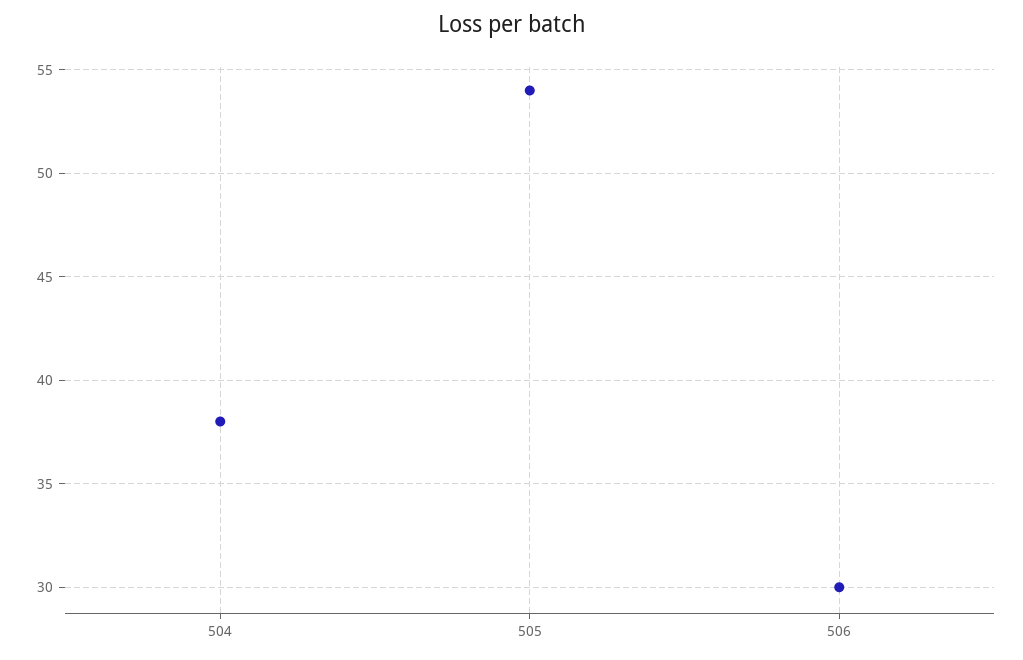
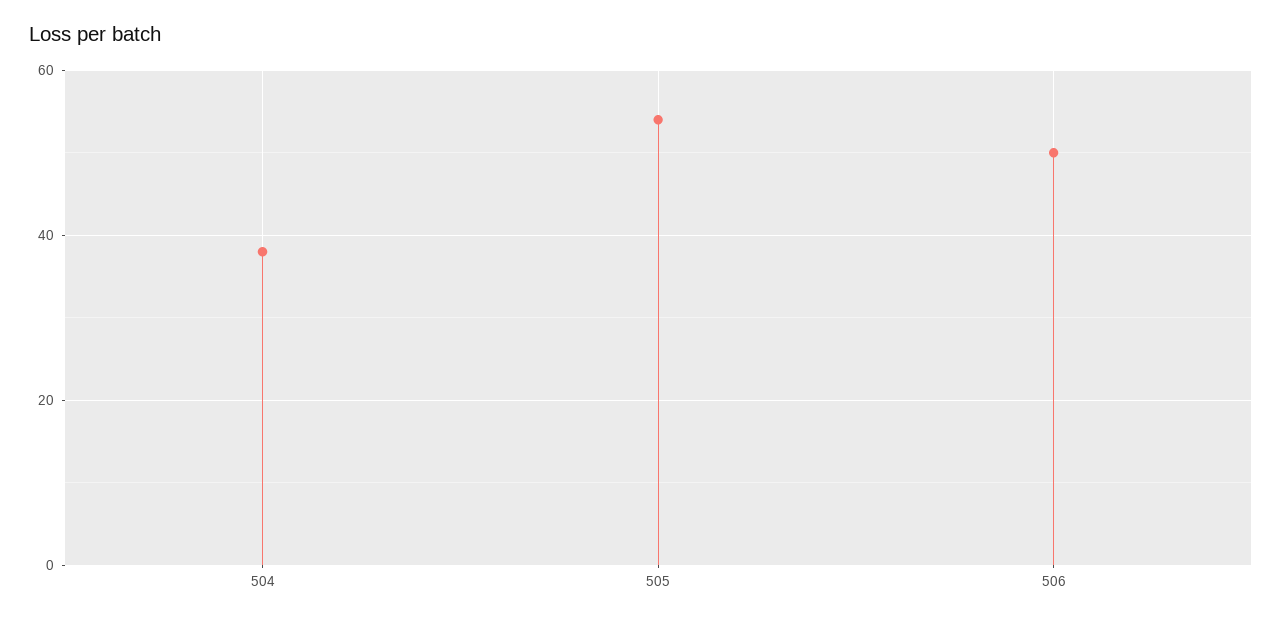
506: 30 -> 50

